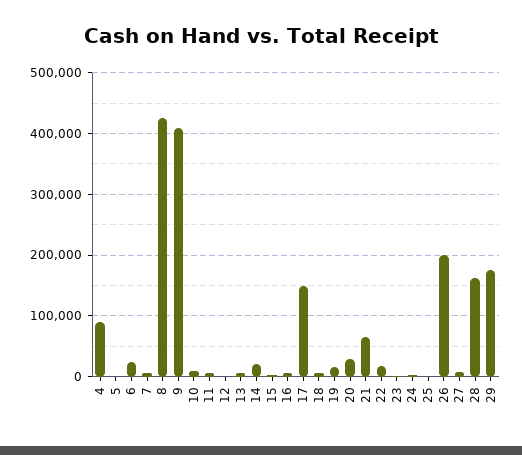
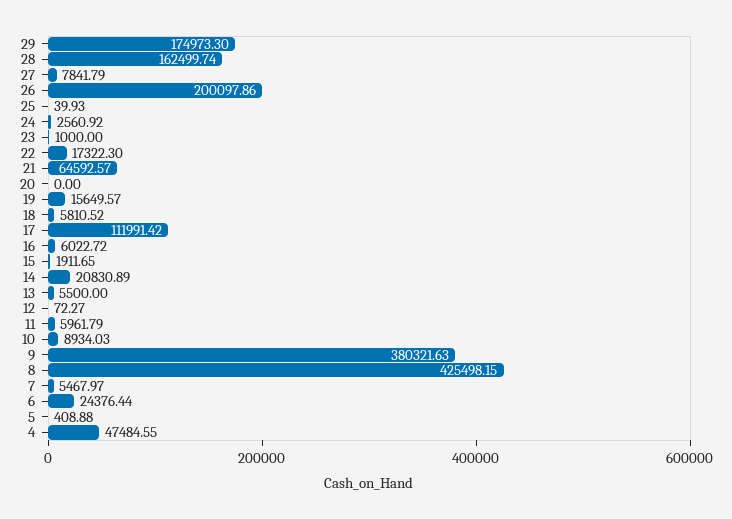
4: 90000 -> 47484.55
9: 410000 -> 380321.63
17: 150000 -> 111991.42
20: 30000 -> 0

